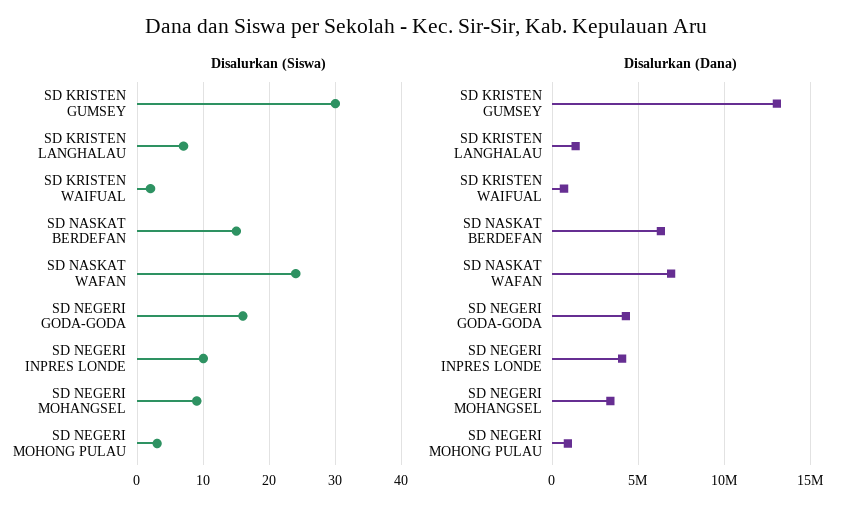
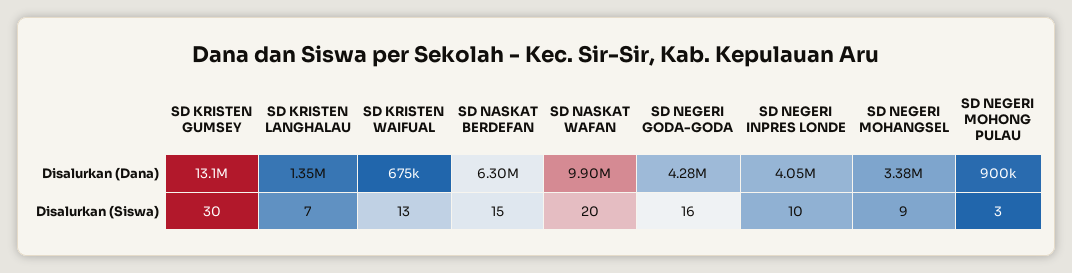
Disalurkan (Siswa), SD KRISTEN WAIFUAL: 2 -> 13
Disalurkan (Siswa), SD NASKAT WAFAN: 24 -> 20
Disalurkan (Dana), SD NASKAT WAFAN: 7000000 -> 9900000

